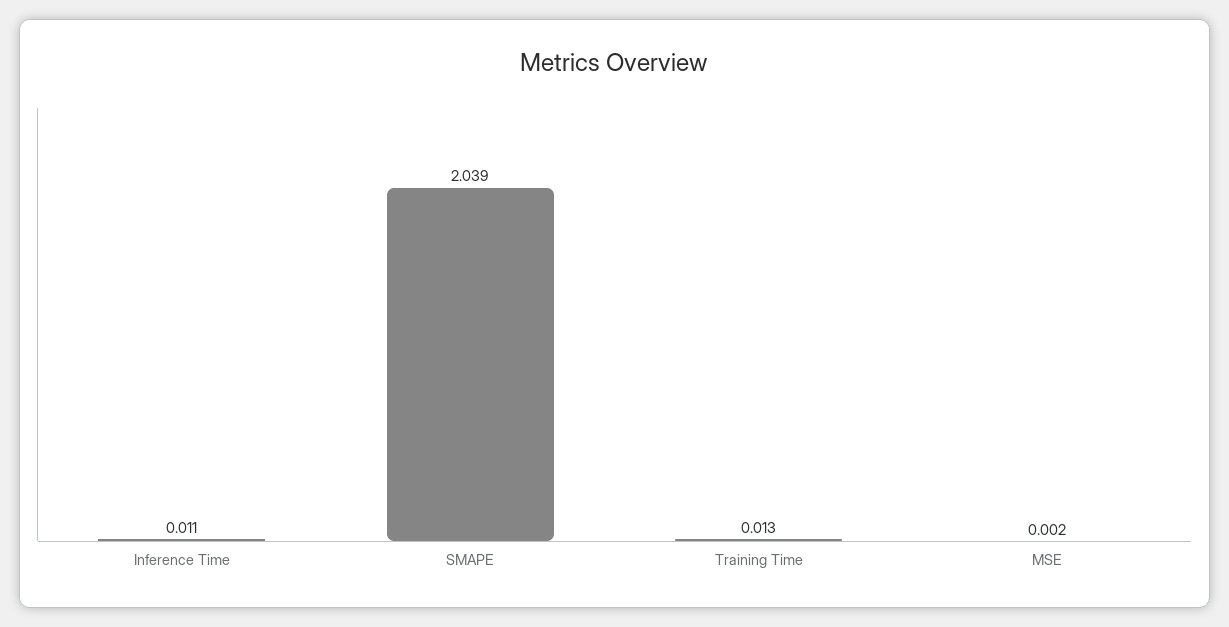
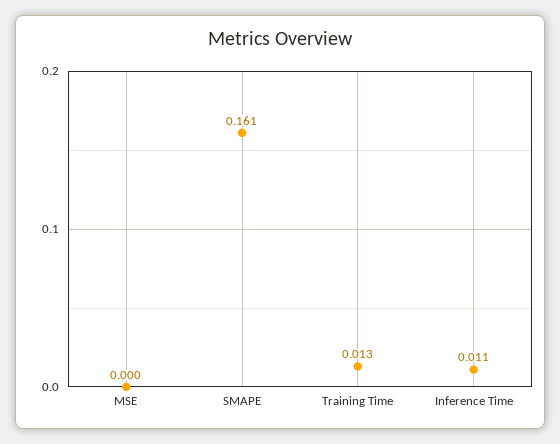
SMAPE: 2.039 -> 0.161
MSE: 0.002 -> 0

